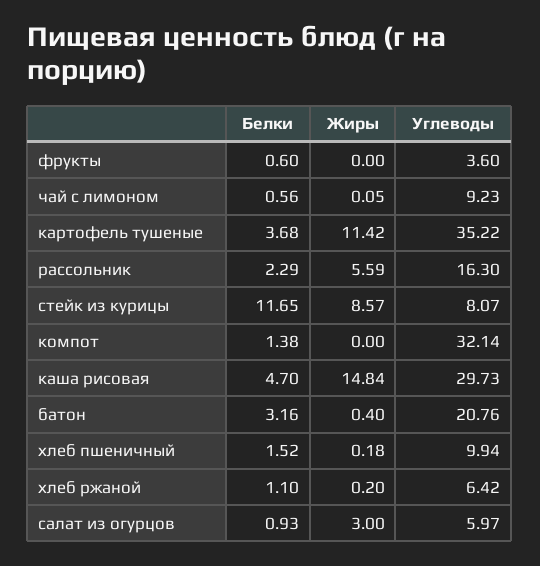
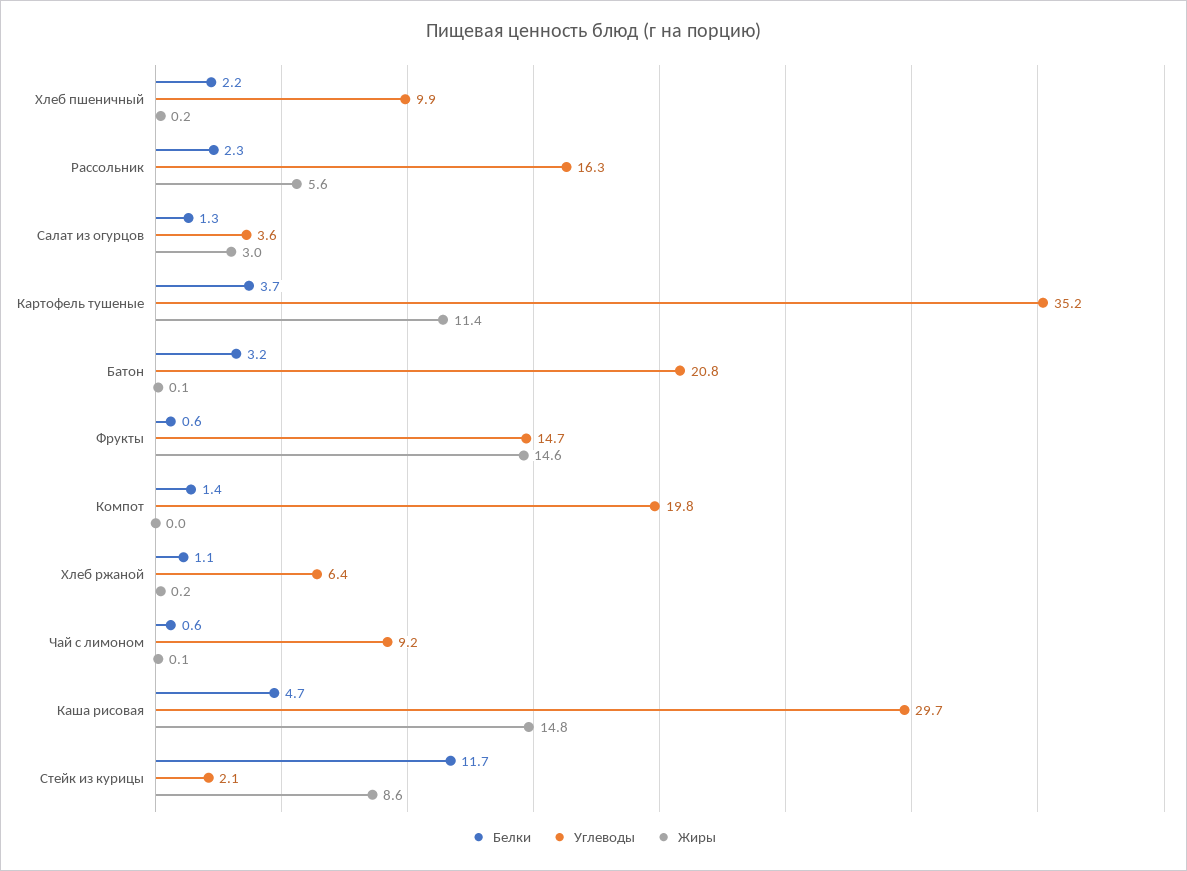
Жиры, фрукты: 0 -> 14.6
Углеводы, фрукты: 3.6 -> 14.7
Углеводы, стейк из курицы: 8.07 -> 2.1
Углеводы, компот: 32.14 -> 19.8
Жиры, батон: 0.4 -> 0.1
Белки, хлеб пшеничный: 1.52 -> 2.2
Белки, салат из огурцов: 0.93 -> 1.3
Углеводы, салат из огурцов: 5.97 -> 3.6

